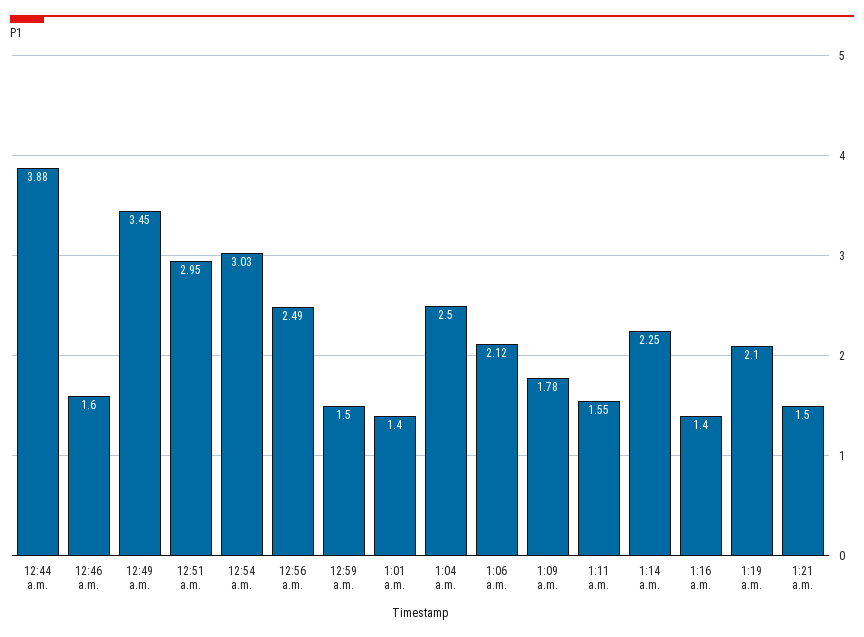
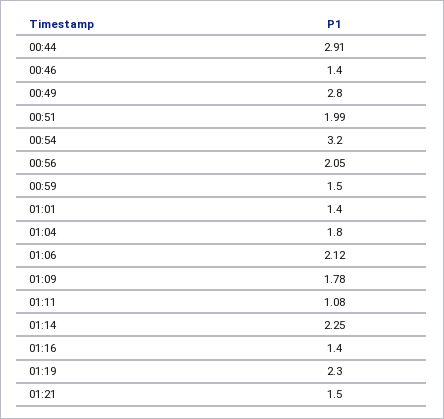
12:44 a.m.: 3.88 -> 2.91
12:46 a.m.: 1.6 -> 1.4
12:49 a.m.: 3.45 -> 2.8
12:51 a.m.: 2.95 -> 1.99
12:54 a.m.: 3.03 -> 3.2
12:56 a.m.: 2.49 -> 2.05
1:04 a.m.: 2.5 -> 1.8
1:11 a.m.: 1.55 -> 1.08
1:19 a.m.: 2.1 -> 2.3

